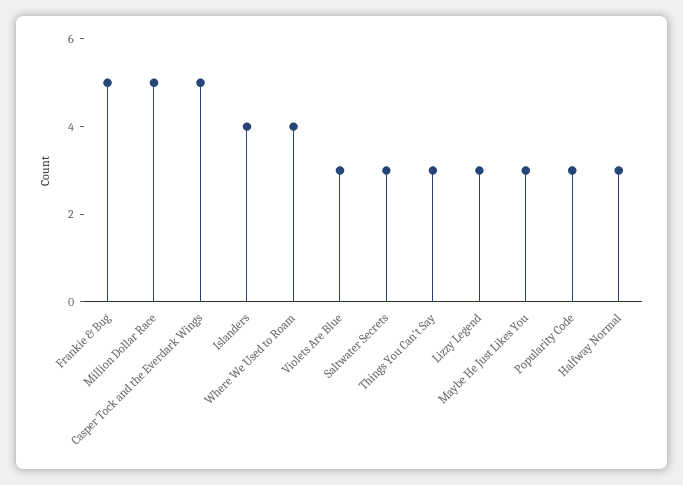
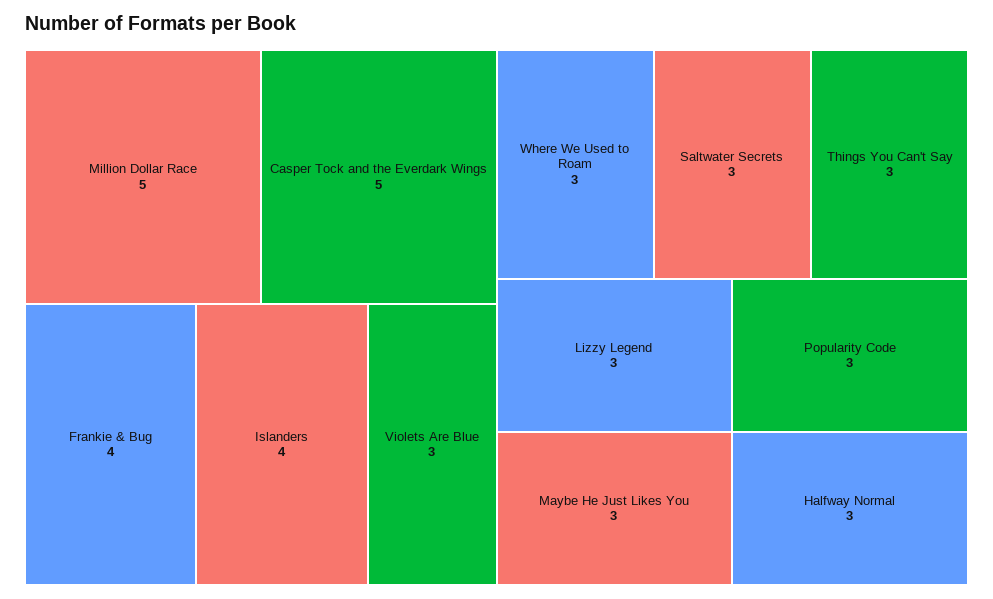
Frankie & Bug: 5 -> 4
Where We Used to Roam: 4 -> 3

